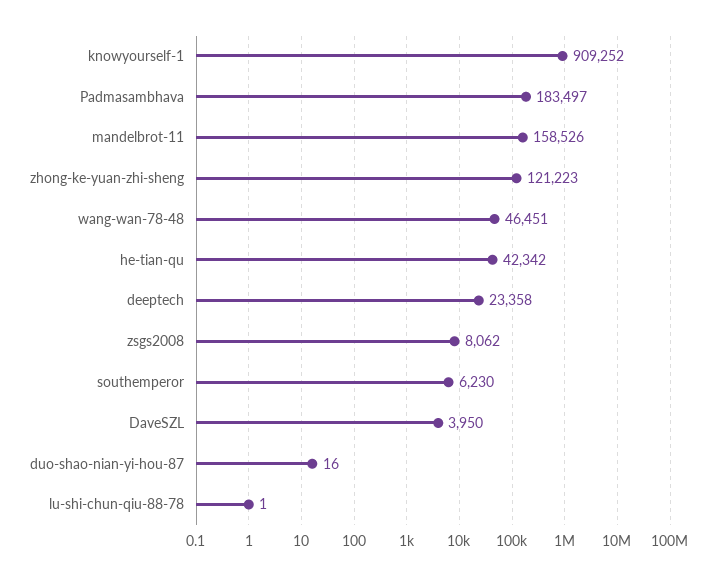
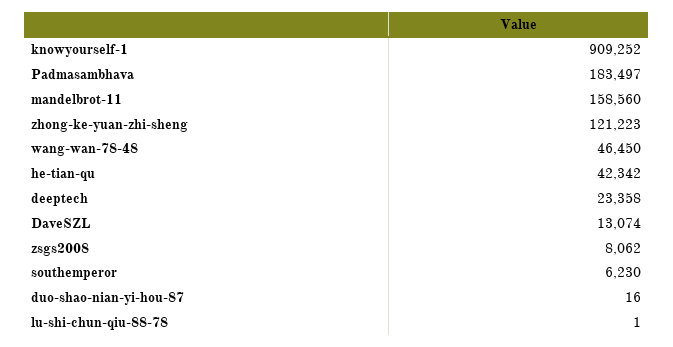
mandelbrot-11: 158526 -> 158560
wang-wan-78-48: 46451 -> 46450
DaveSZL: 3950 -> 13074

